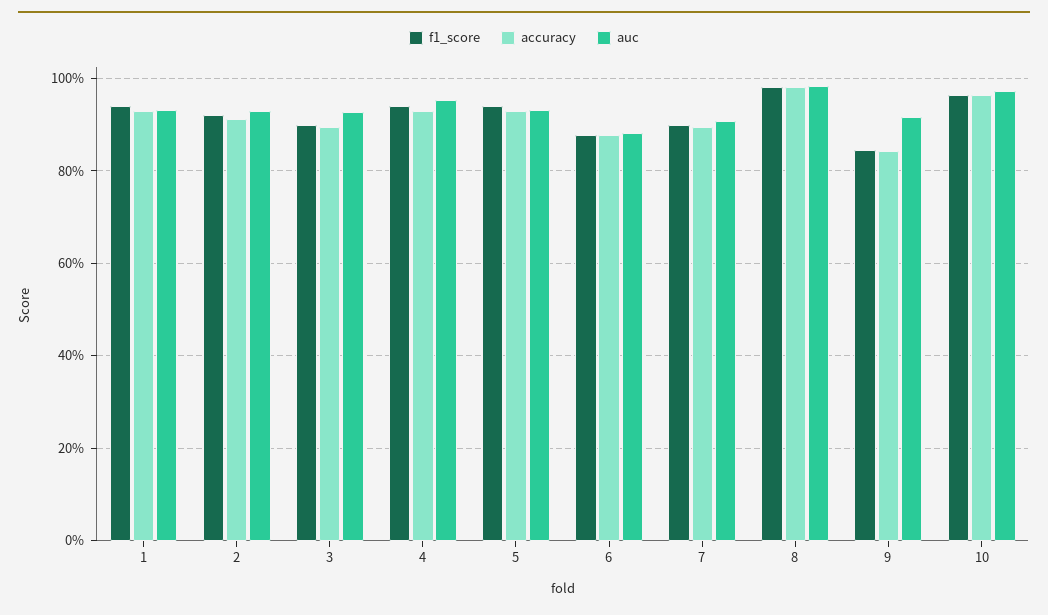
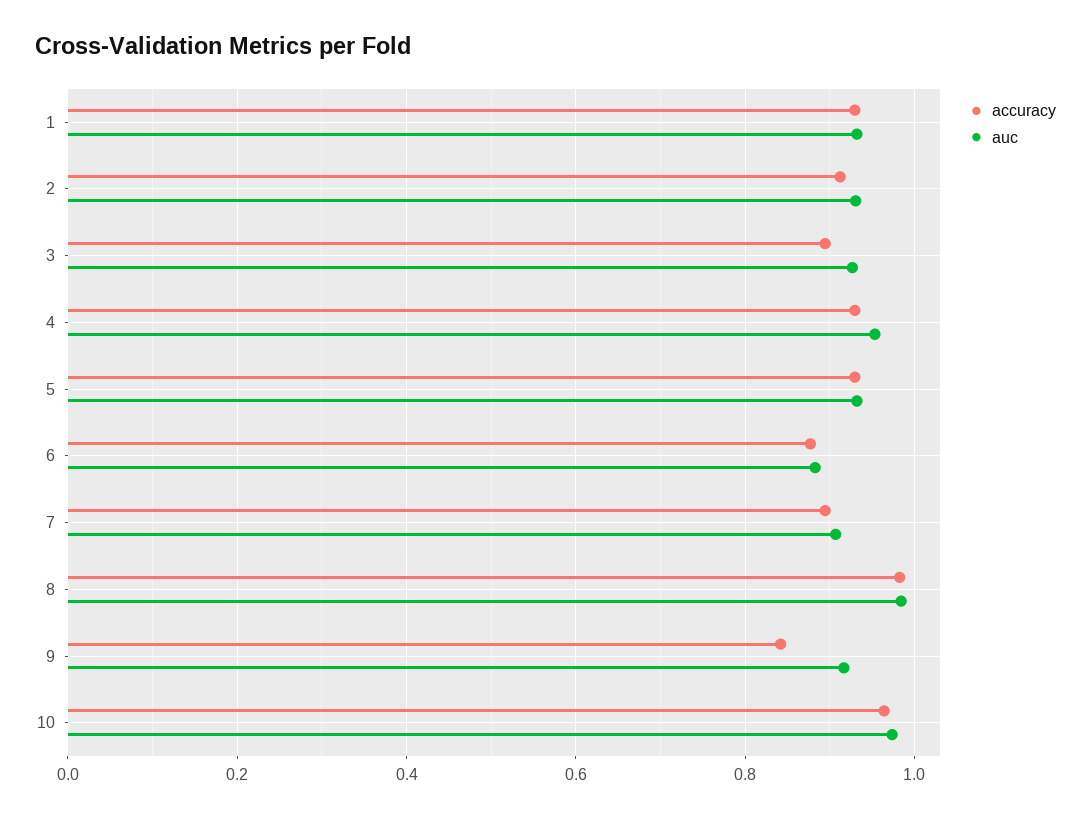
f1_score, 1: 0.94 -> none
f1_score, 2: 0.92 -> none
f1_score, 3: 0.9 -> none
f1_score, 4: 0.94 -> none
f1_score, 5: 0.94 -> none
f1_score, 6: 0.88 -> none
f1_score, 7: 0.9 -> none
f1_score, 8: 0.98 -> none
f1_score, 9: 0.84 -> none
f1_score, 10: 0.96 -> none

